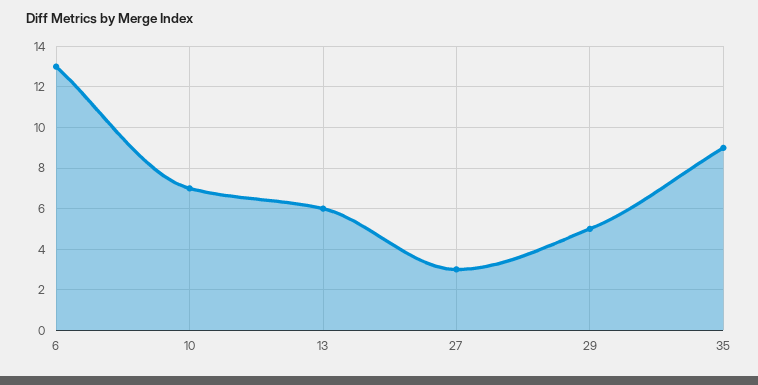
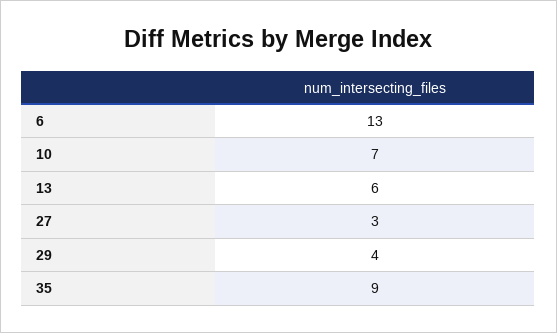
29: 5 -> 4

